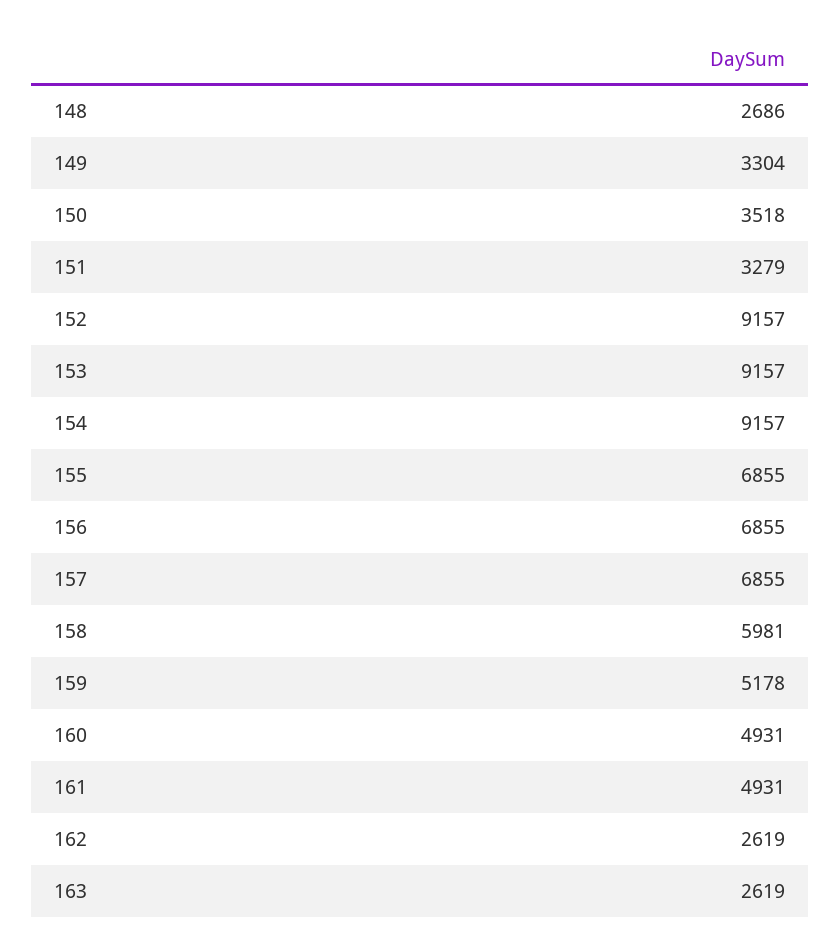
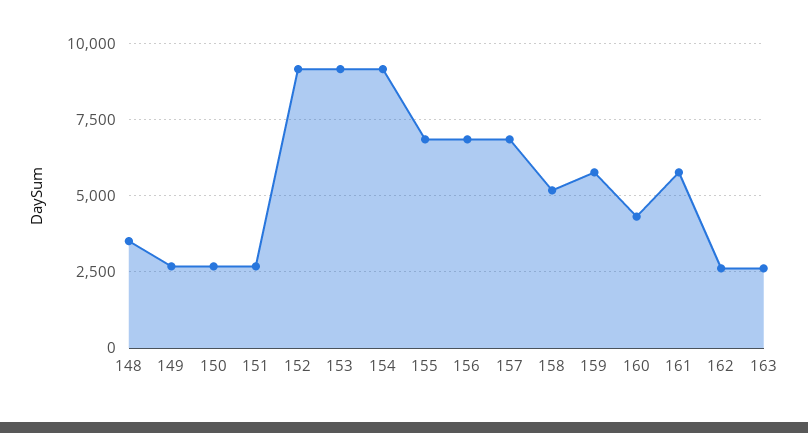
148: 2686 -> 3500
149: 3304 -> 2750
150: 3518 -> 2750
151: 3279 -> 2750
158: 5981 -> 5250
159: 5178 -> 5750
160: 4931 -> 4250
161: 4931 -> 5750

